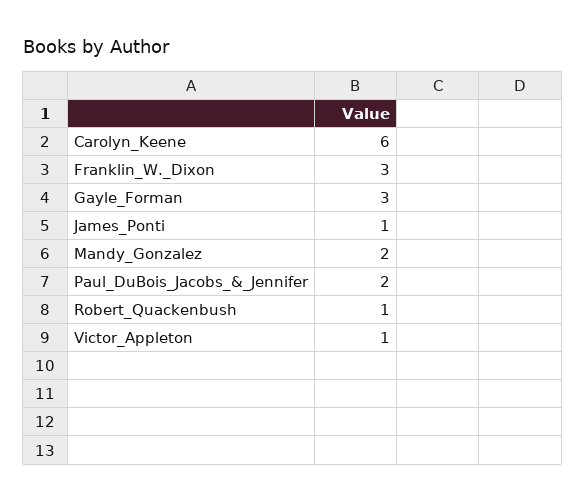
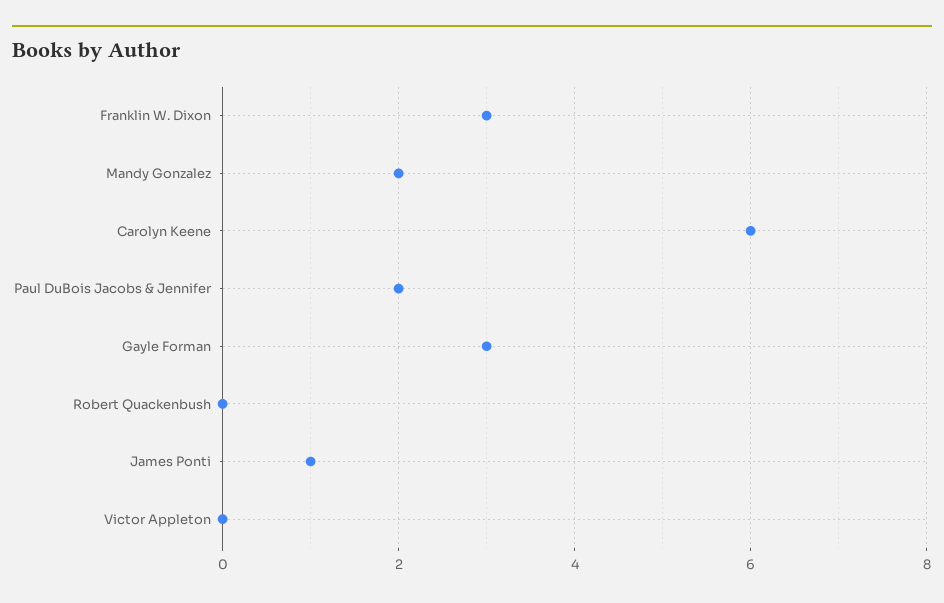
Robert_Quackenbush: 1 -> 0
Victor_Appleton: 1 -> 0

